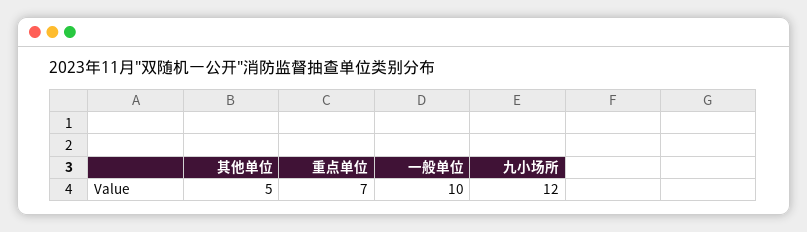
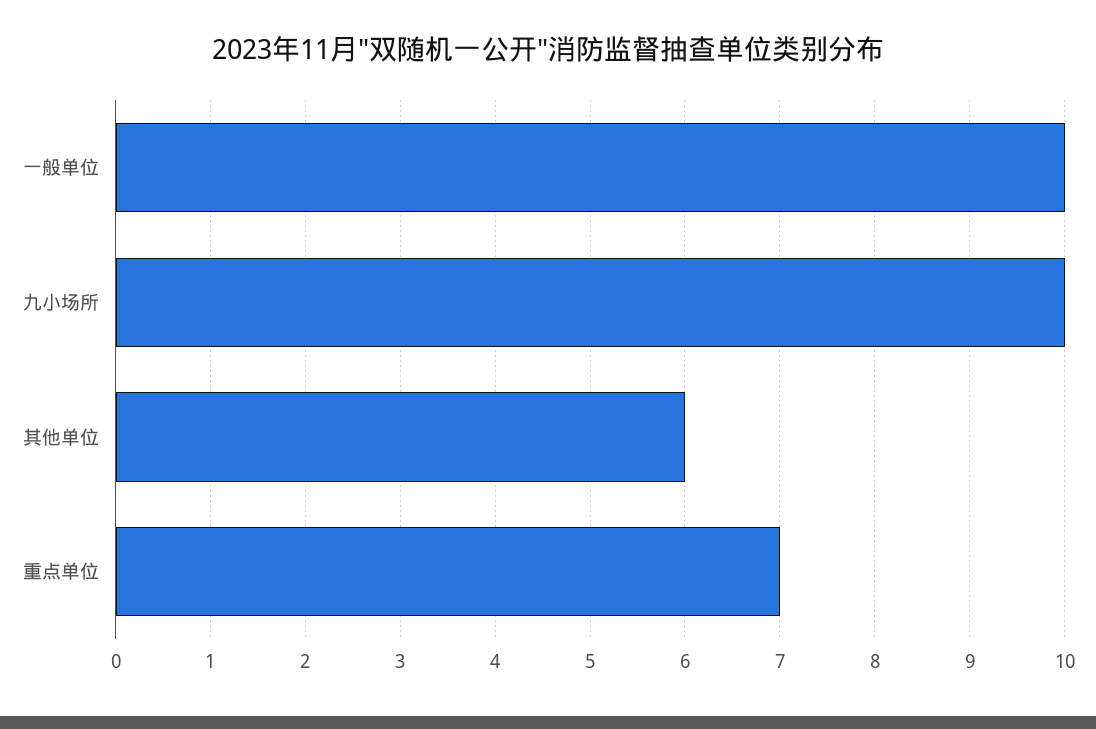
其他单位: 5 -> 6
九小场所: 12 -> 10

